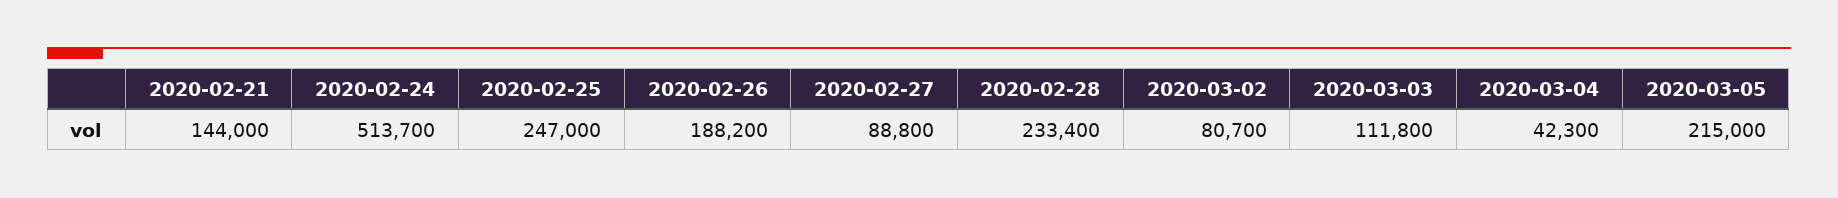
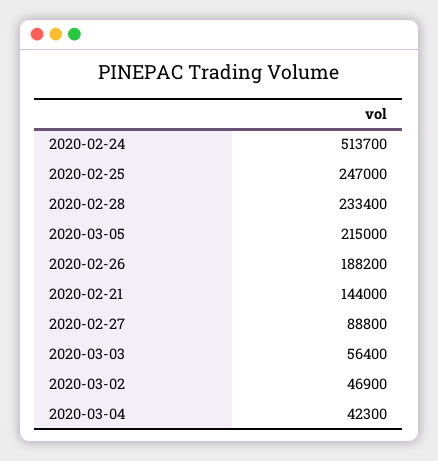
2020-03-02: 80700 -> 46900
2020-03-03: 111800 -> 56400

